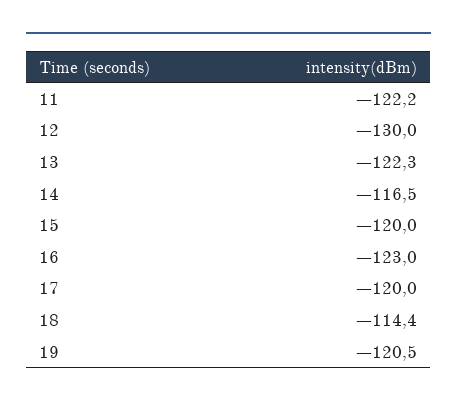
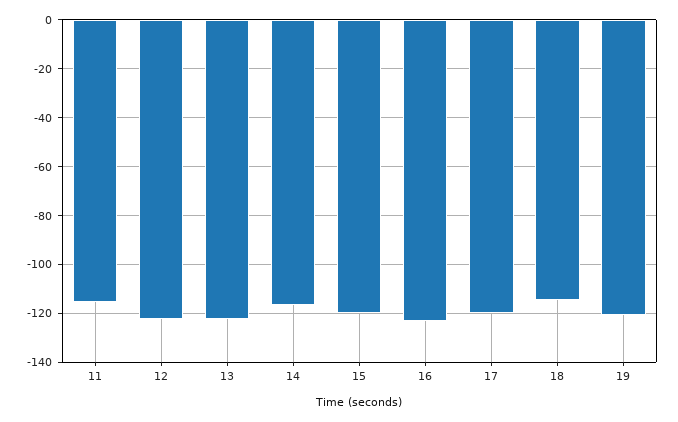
11: -122.2 -> -115
12: -130 -> -122.5

